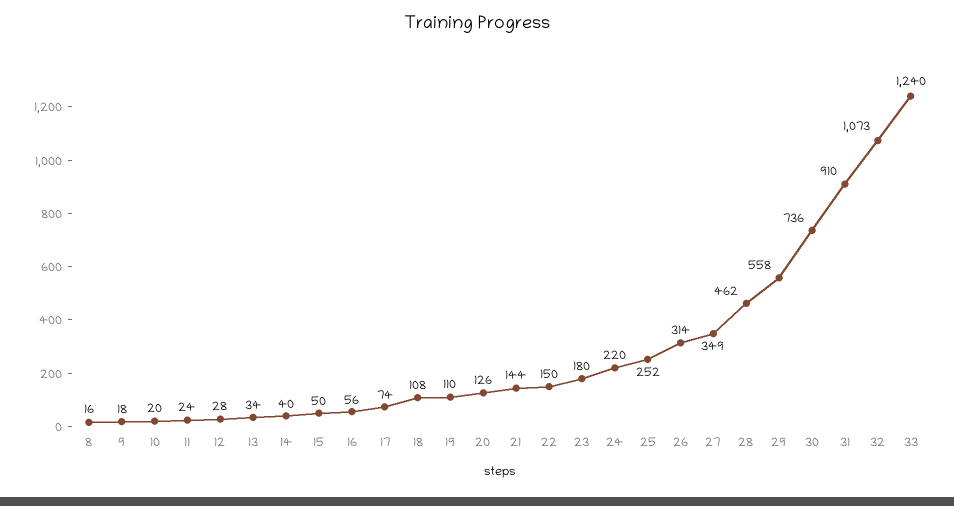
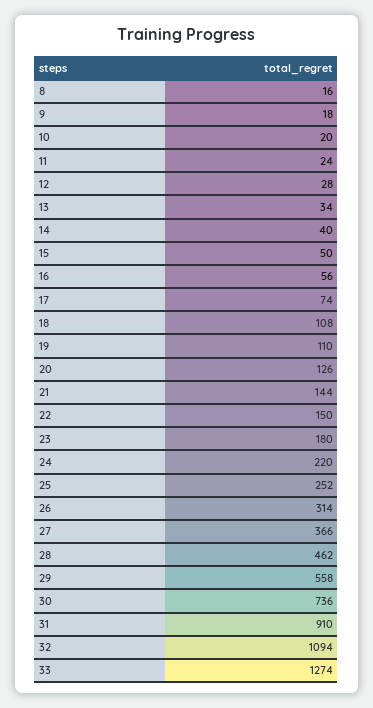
27: 349 -> 366
32: 1073 -> 1094
33: 1240 -> 1274

